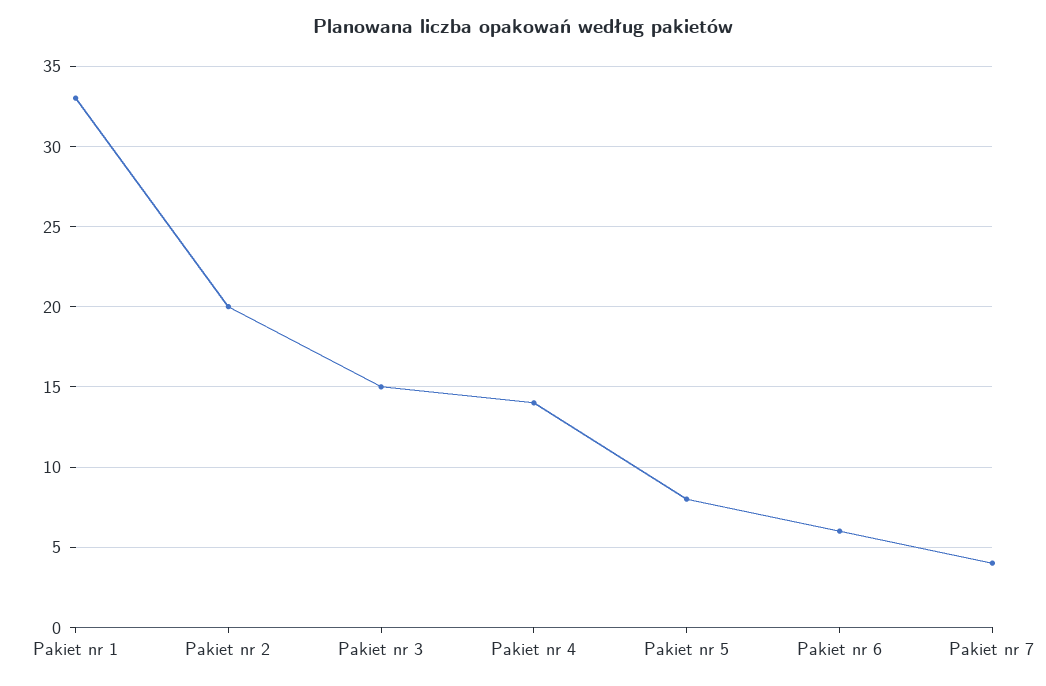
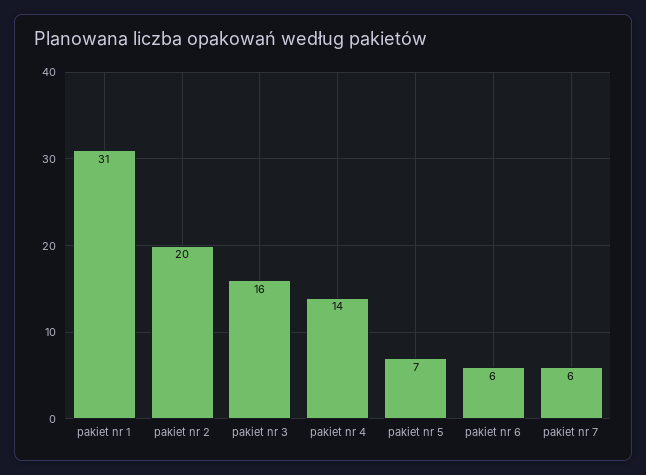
Pakiet nr 1: 33 -> 31
Pakiet nr 3: 15 -> 16
Pakiet nr 5: 8 -> 7
Pakiet nr 7: 4 -> 6

